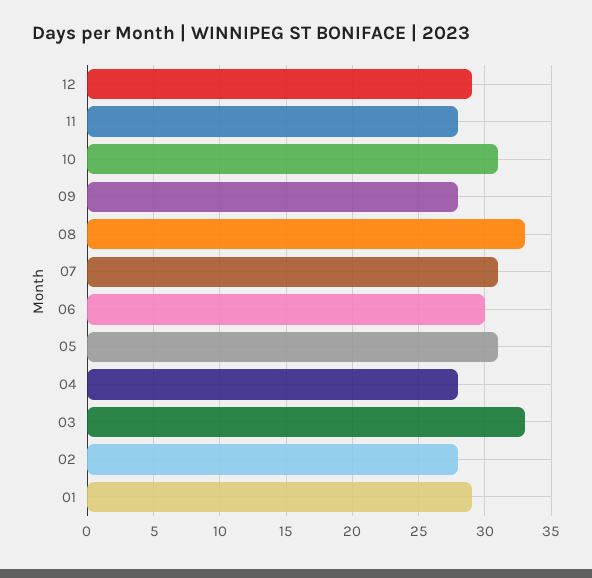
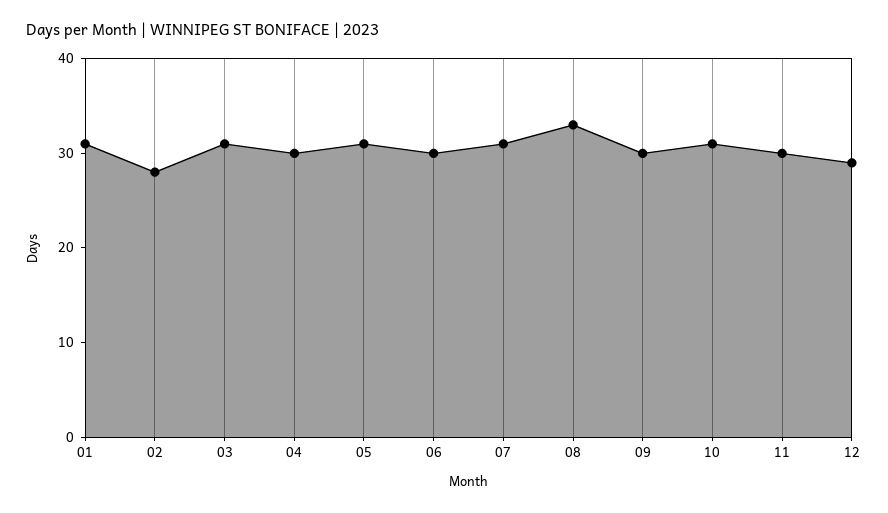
11: 28 -> 30
09: 28 -> 30
04: 28 -> 30
03: 33 -> 31
01: 29 -> 31

